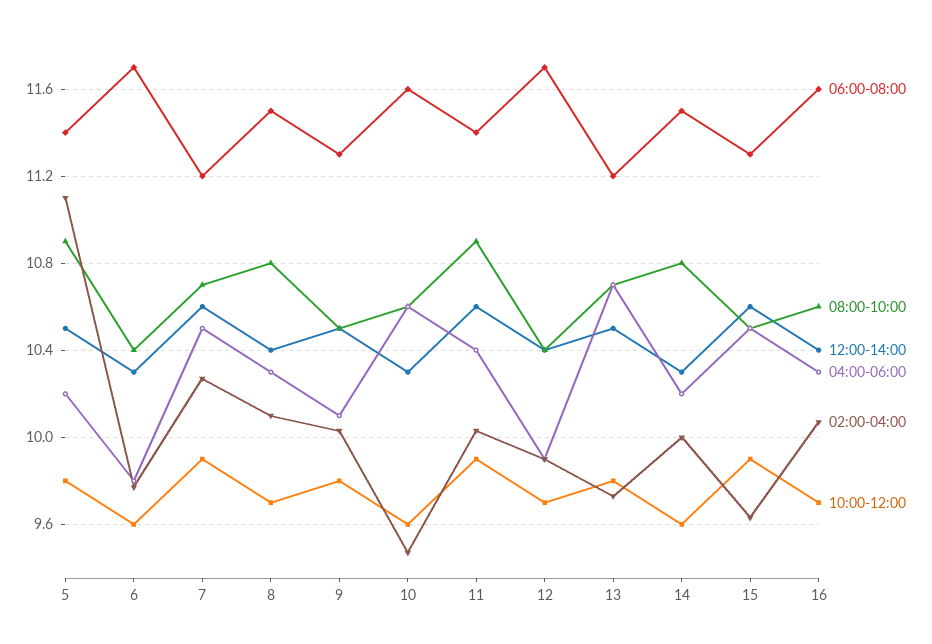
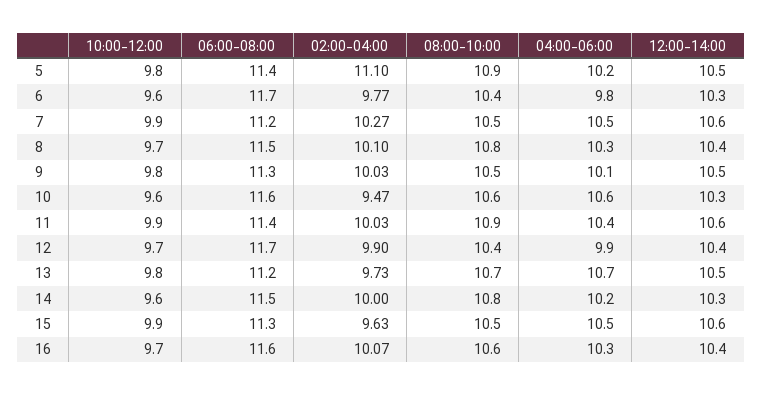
08:00-10:00, 7: 10.7 -> 10.5

